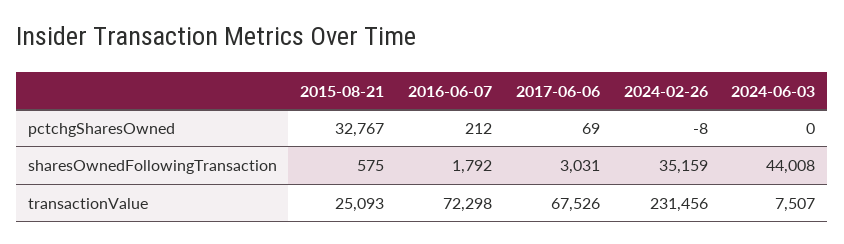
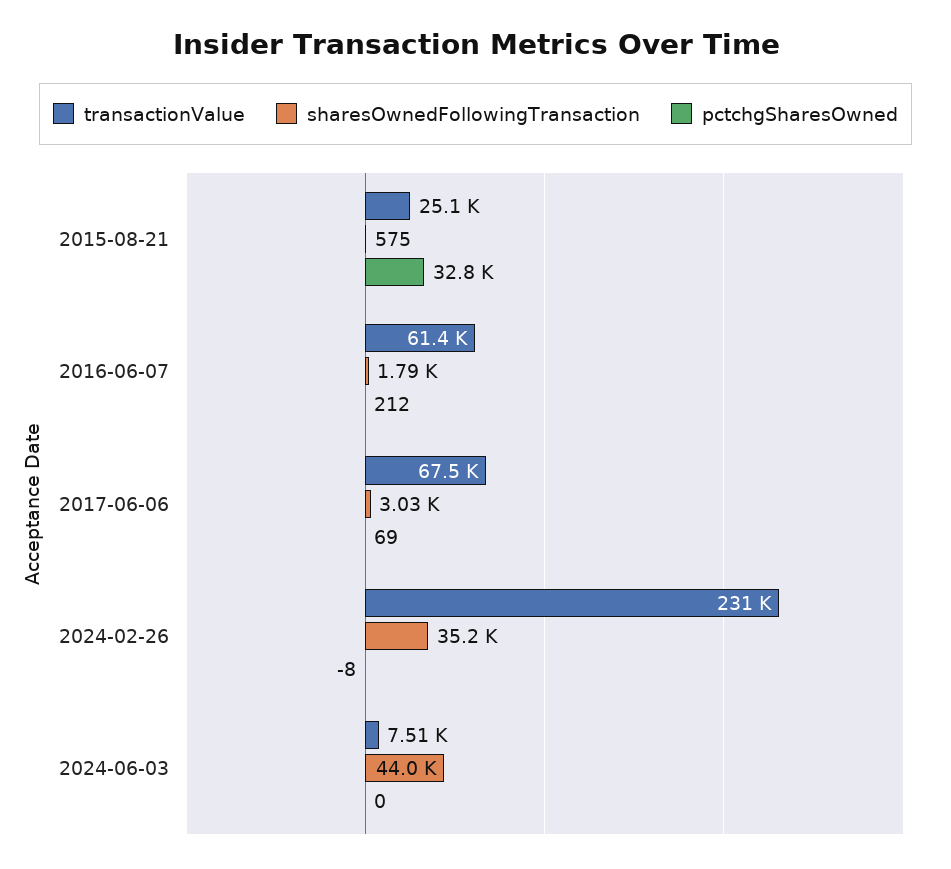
transactionValue, 2016-06-07: 72298 -> 61400

